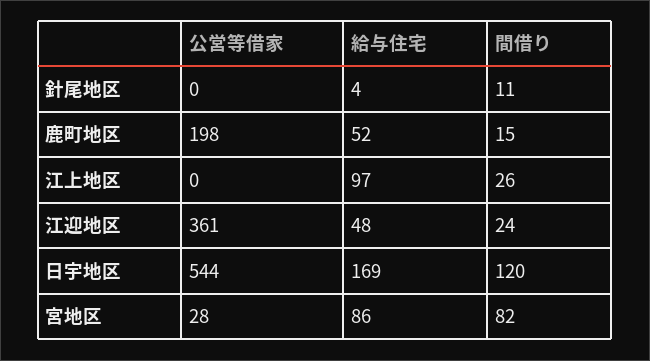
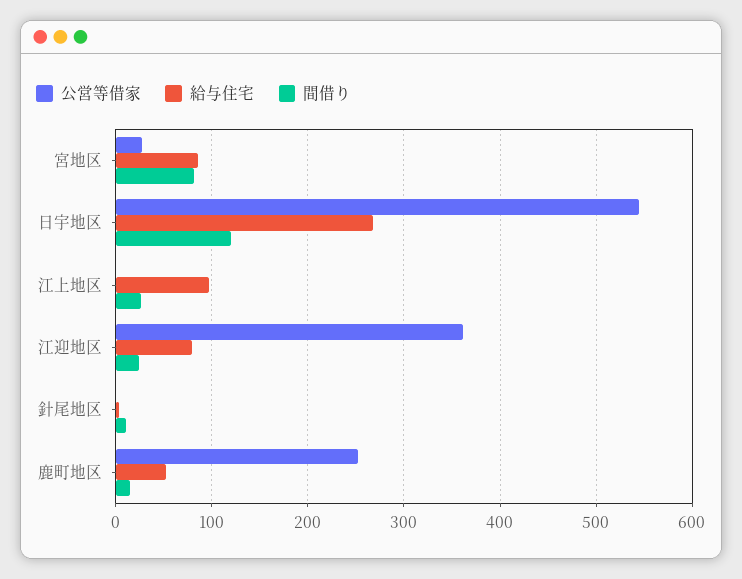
公営等借家, 鹿町地区: 198 -> 250
給与住宅, 江迎地区: 48 -> 80
給与住宅, 日宇地区: 169 -> 270

